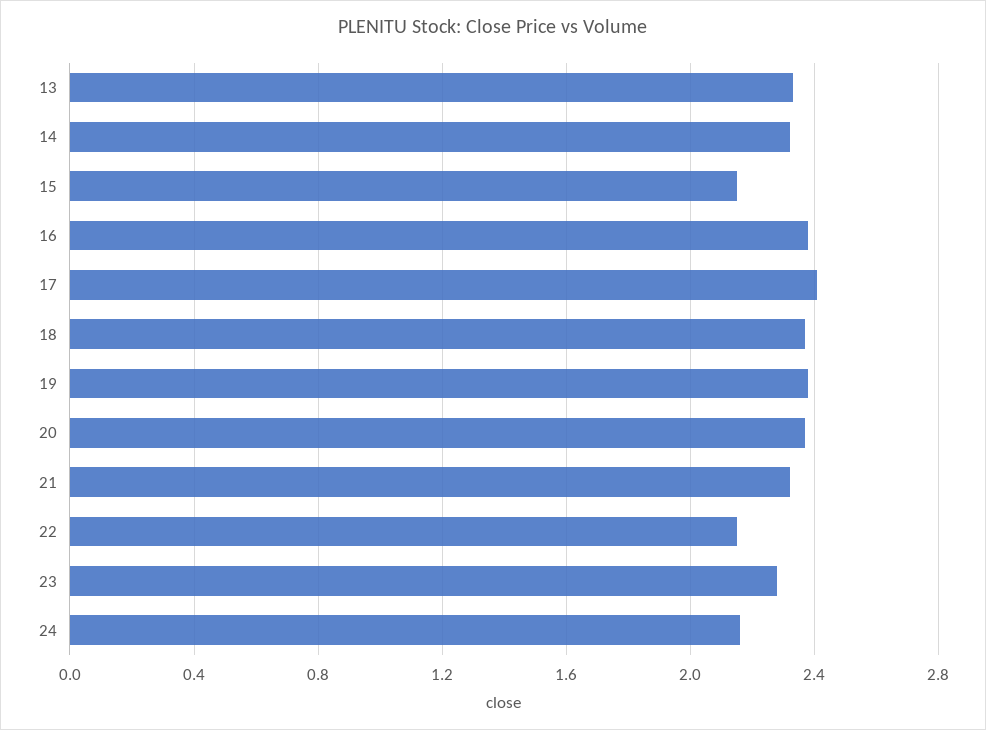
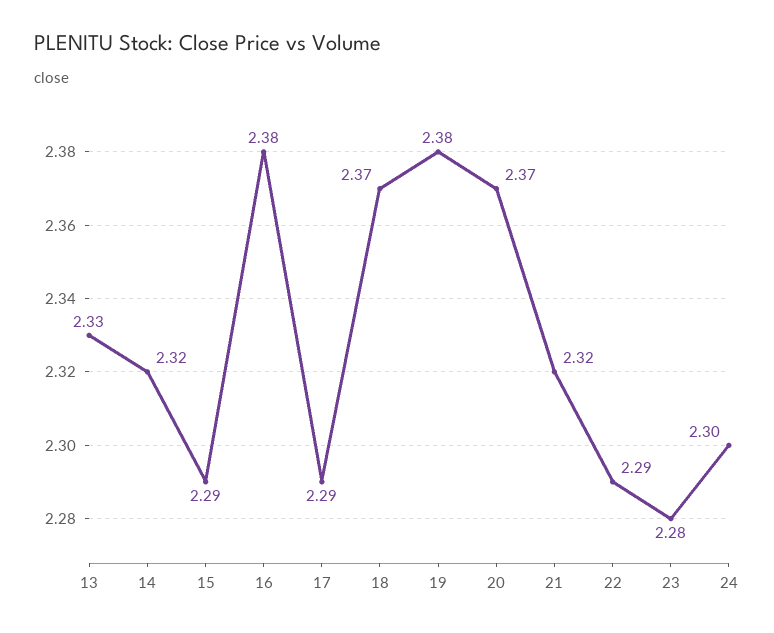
15: 2.15 -> 2.29
17: 2.4 -> 2.29
22: 2.15 -> 2.29
24: 2.15 -> 2.3

